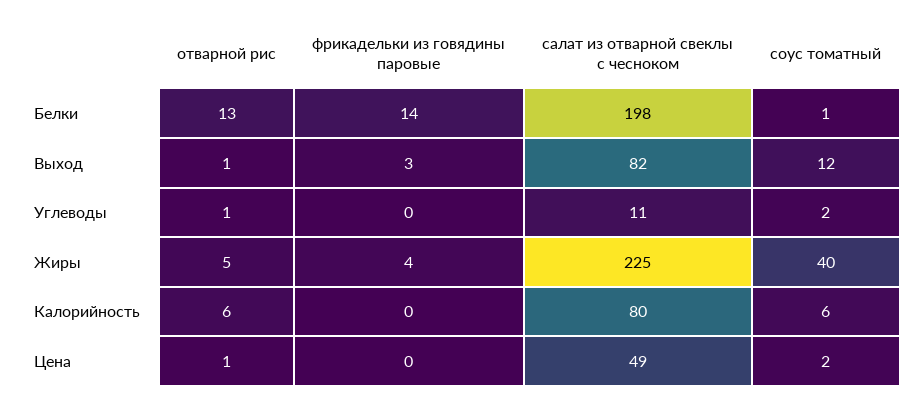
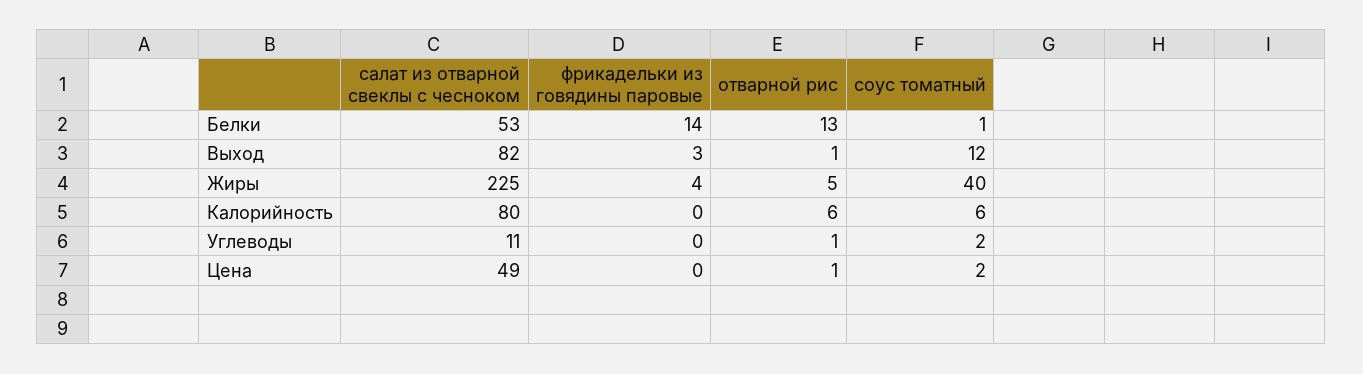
салат из отварной свеклы с чесноком, Белки: 198 -> 53

